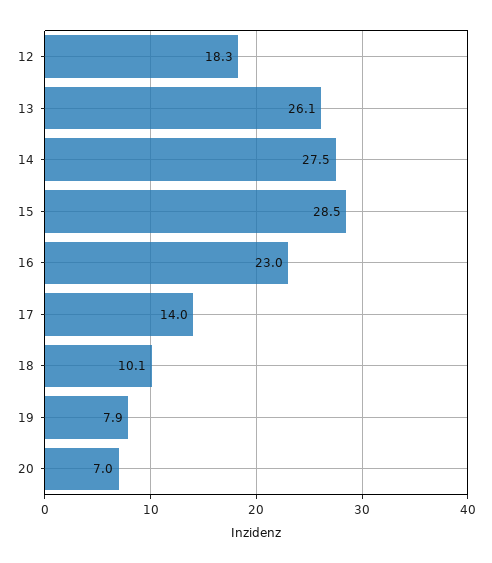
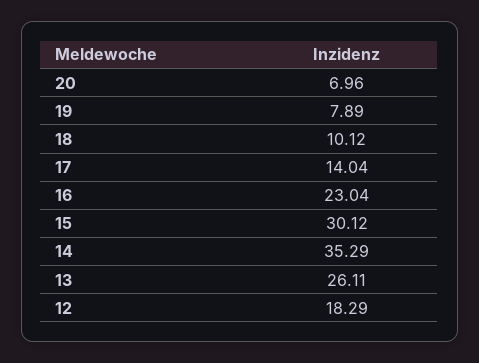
14: 27.5 -> 35.29
15: 28.5 -> 30.12

